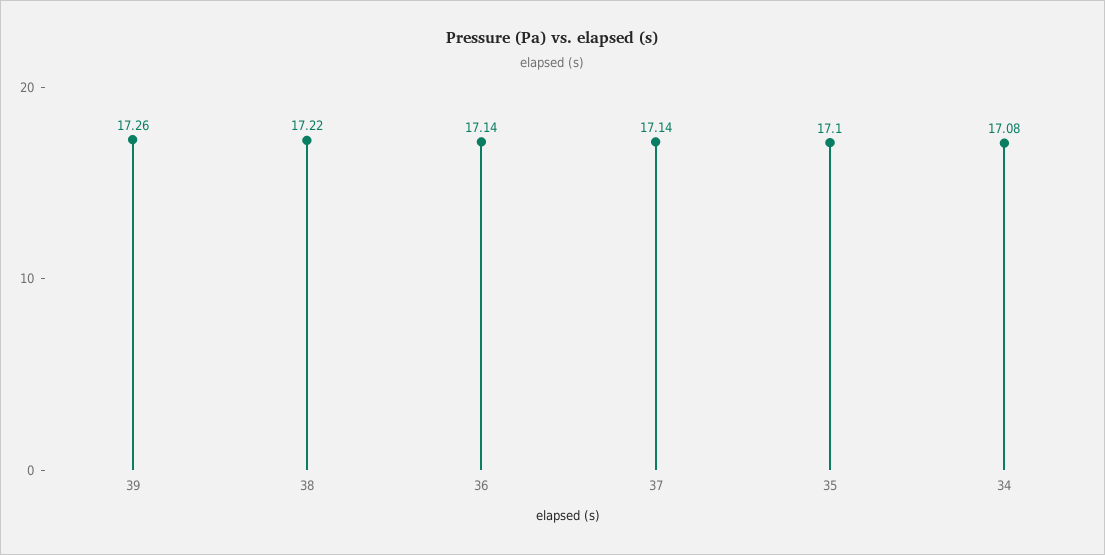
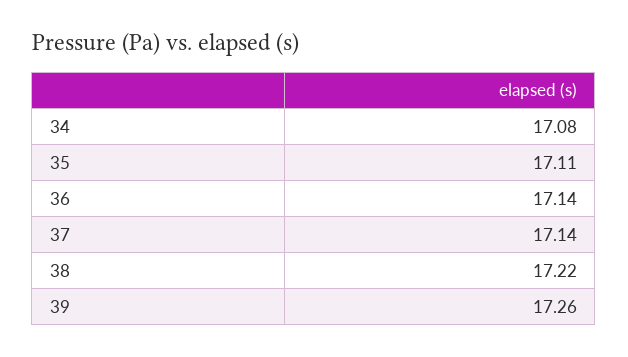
35: 17.1 -> 17.11

